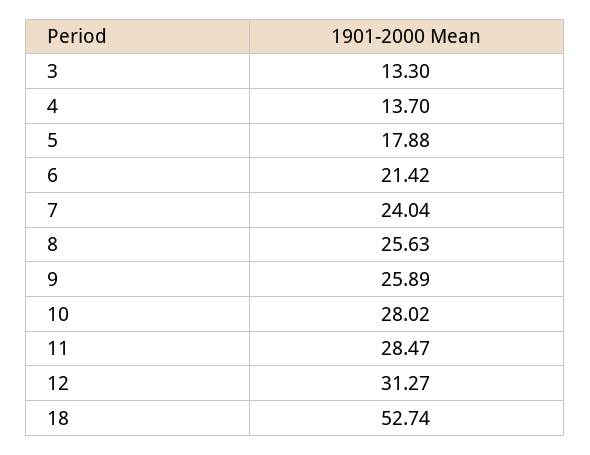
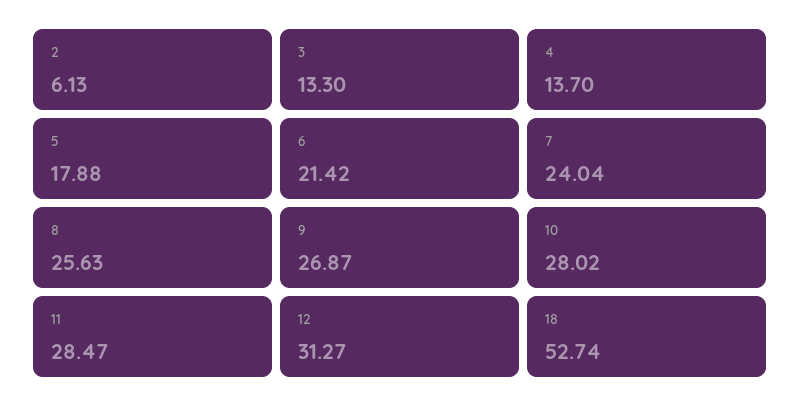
9: 25.89 -> 26.87
2: none -> 6.13

